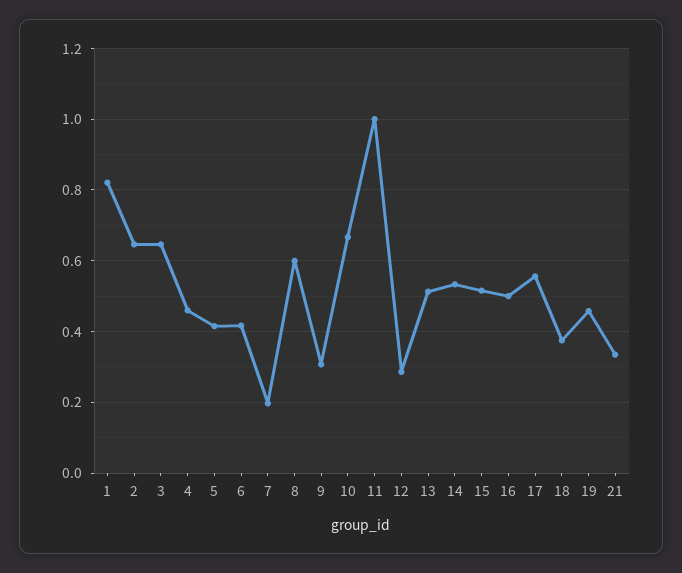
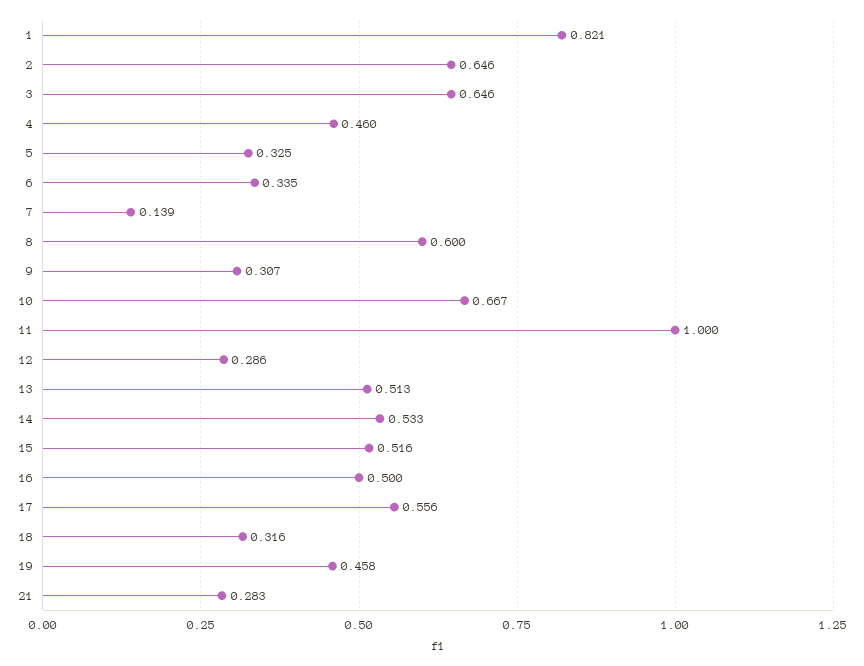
5: 0.42 -> 0.325
6: 0.42 -> 0.335
7: 0.2 -> 0.139
18: 0.38 -> 0.316
21: 0.34 -> 0.283

